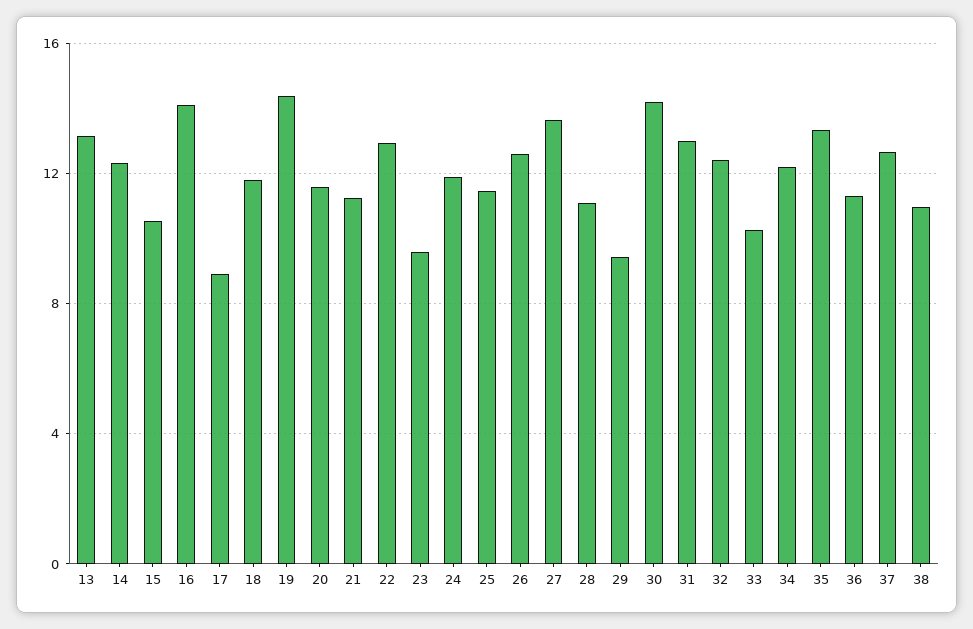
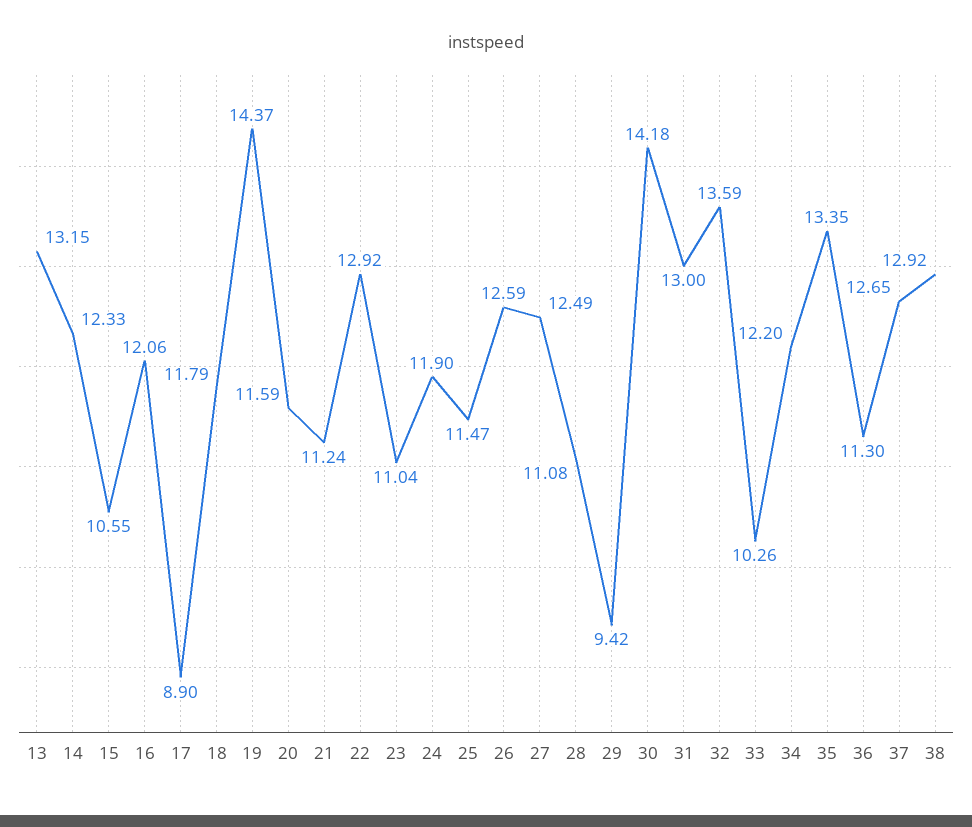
16: 14 -> 12.06
23: 9.5 -> 11.04
27: 13.5 -> 12.49
32: 12.5 -> 13.59
38: 11 -> 12.92

